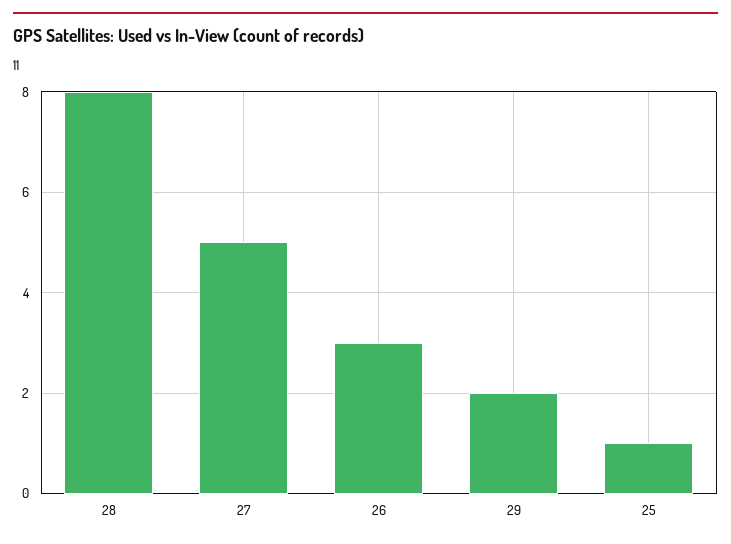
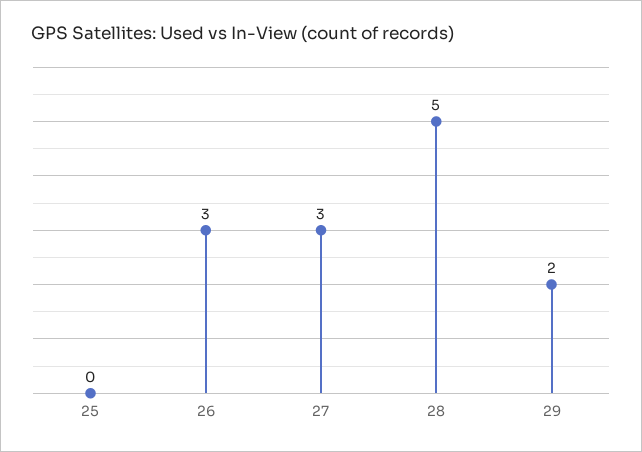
28: 8 -> 5
27: 5 -> 3
25: 1 -> 0

